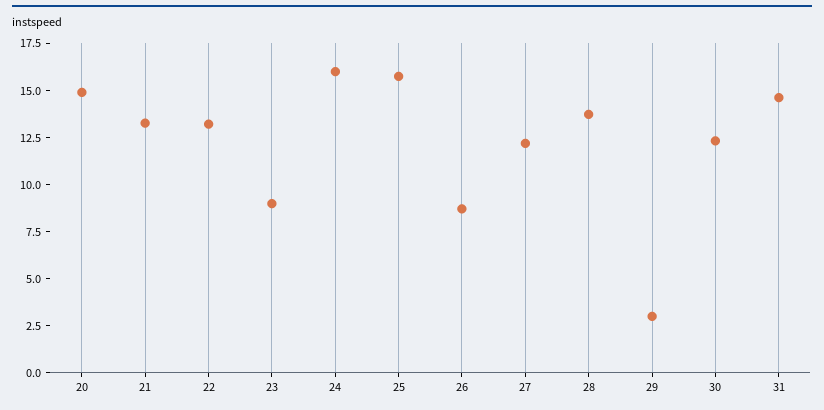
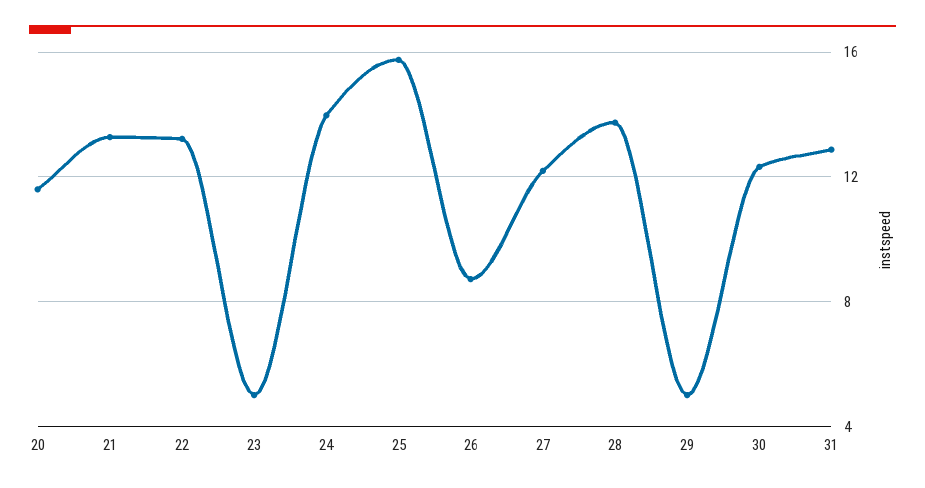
20: 15 -> 11.5
23: 9 -> 5
24: 16 -> 14
29: 3 -> 5
31: 14.5 -> 13

